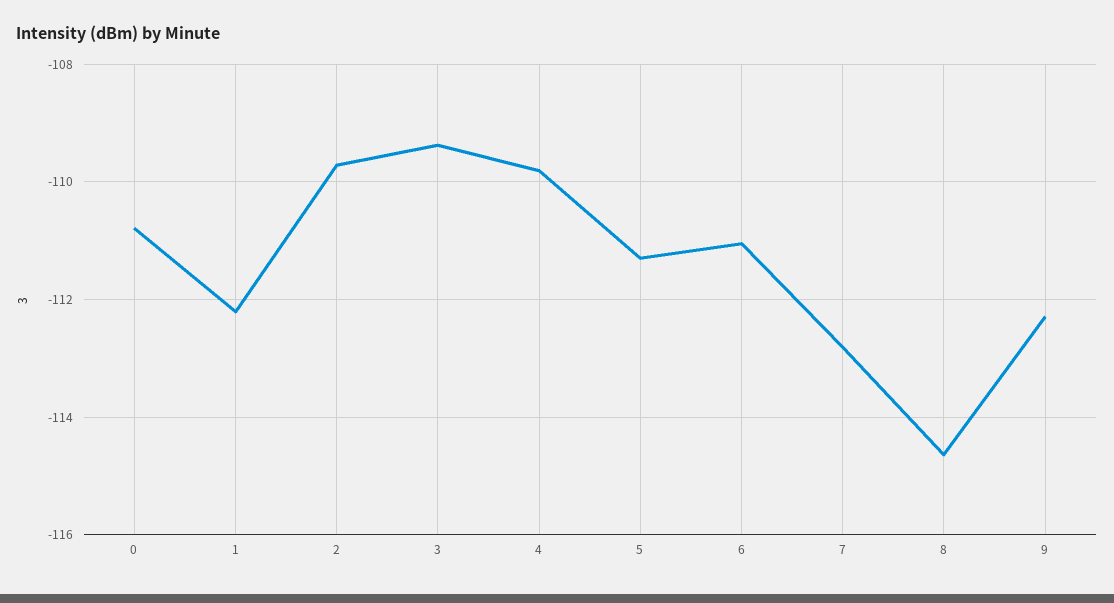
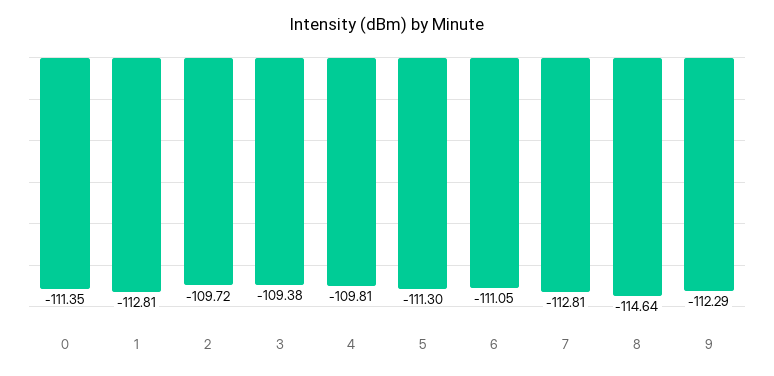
0: -110.8 -> -111.35
1: -112.2 -> -112.81

